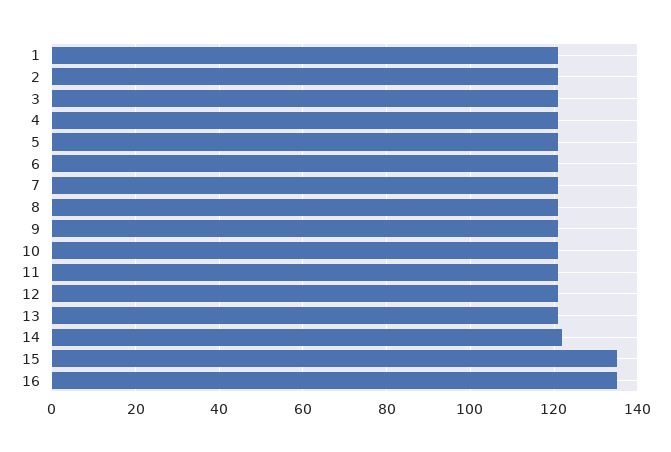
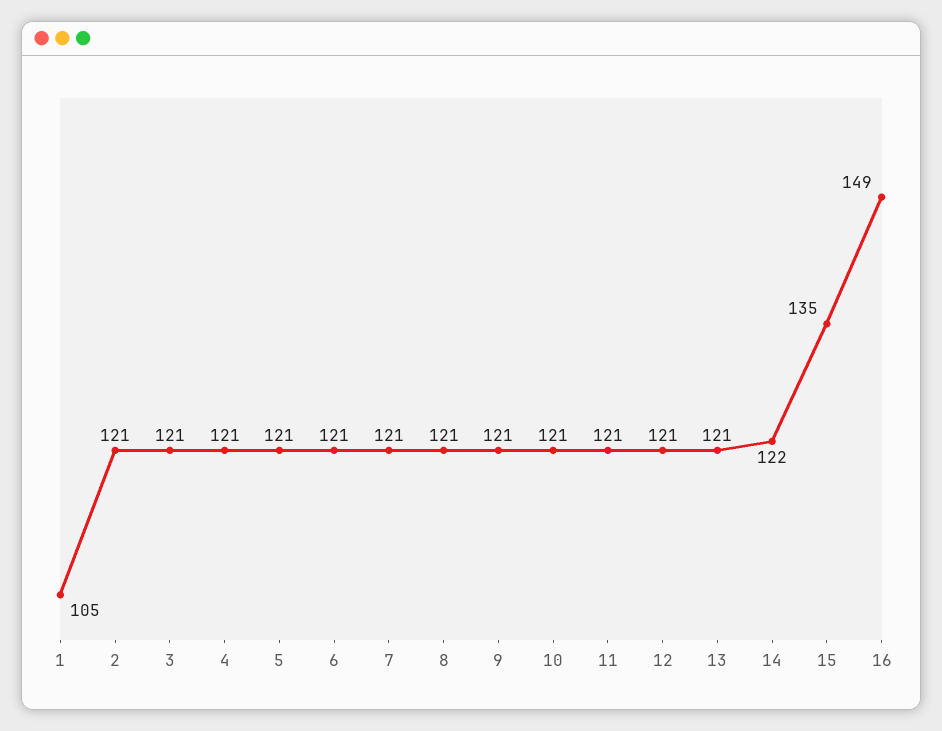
1: 120 -> 105
16: 135 -> 149

